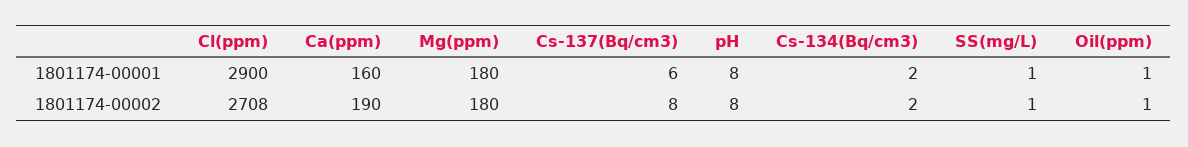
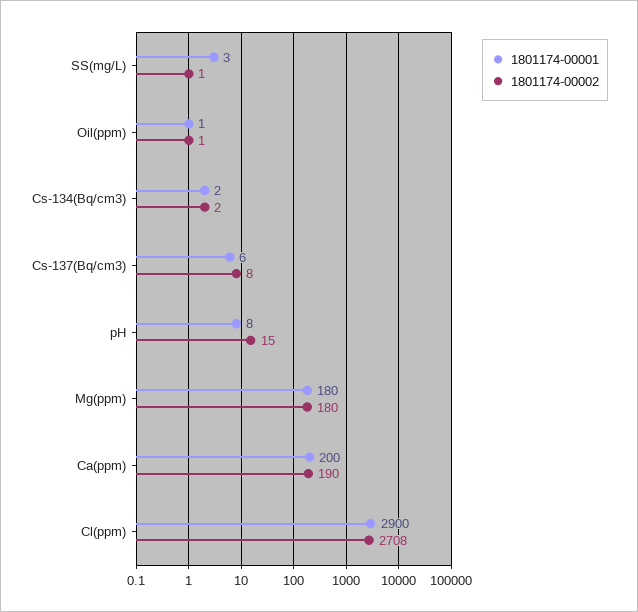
1801174-00001, Ca(ppm): 160 -> 200
1801174-00001, SS(mg/L): 1 -> 3
1801174-00002, pH: 8 -> 15

